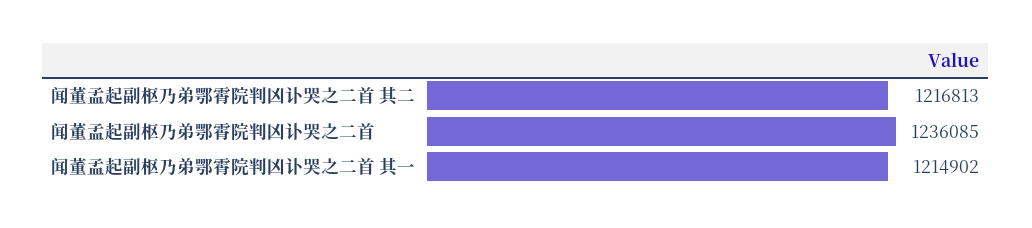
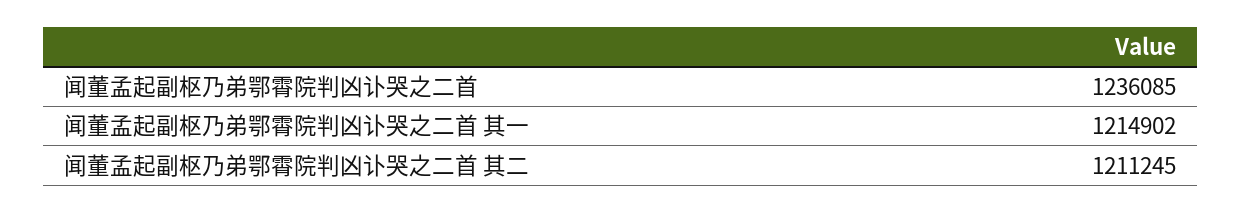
闻董孟起副枢乃弟鄂霄院判凶讣哭之二首 其二: 1216813 -> 1211245

